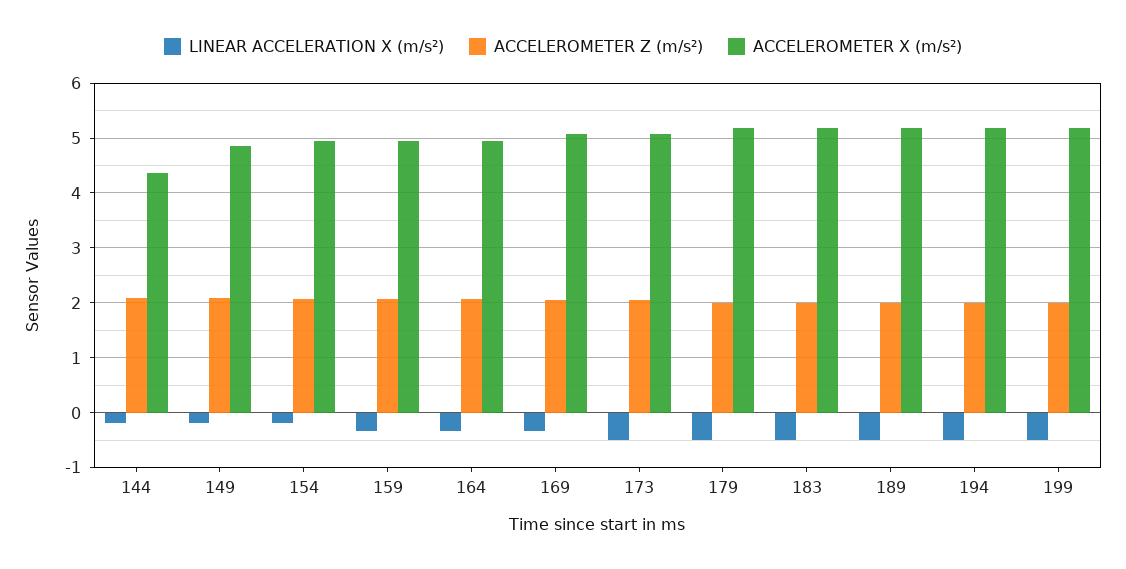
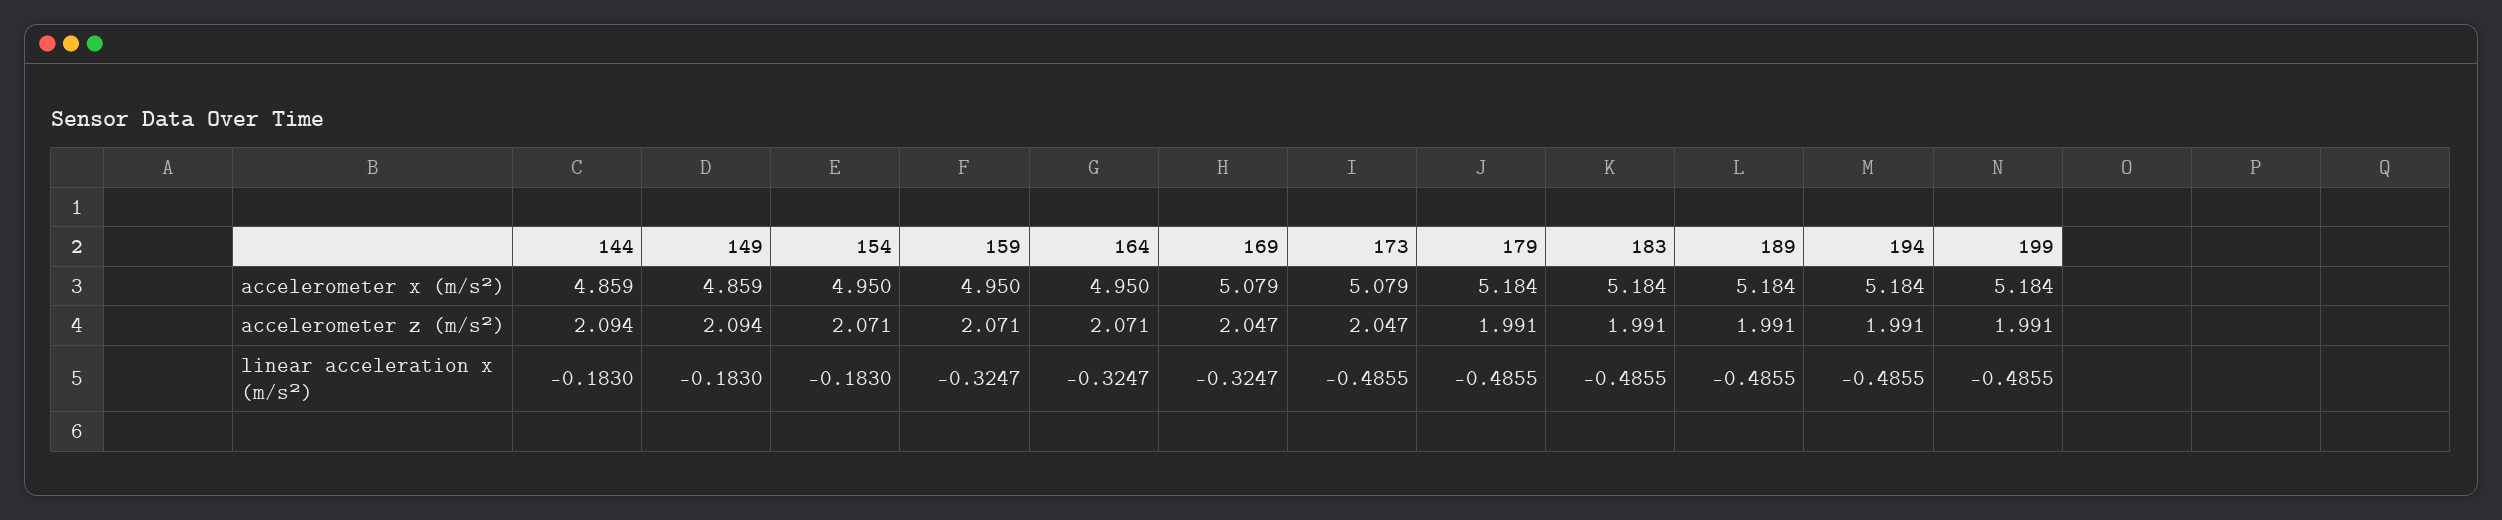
ACCELEROMETER X (m/s²), 144: 4.4 -> 4.859

